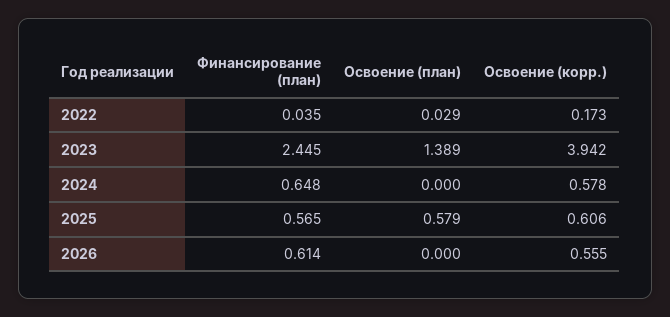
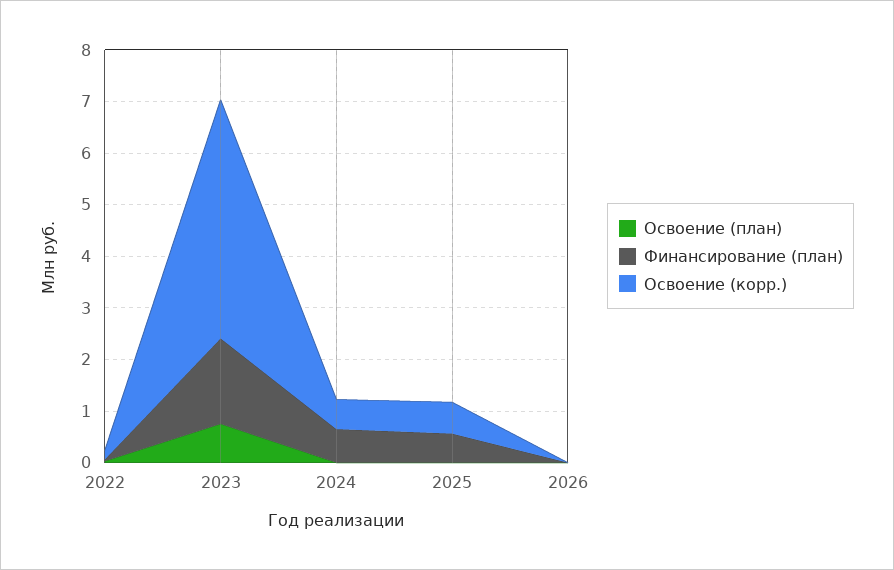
Финансирование (план), 2023: 2.445 -> 1.6
Освоение (план), 2023: 1.389 -> 0.8
Освоение (корр.), 2023: 3.942 -> 4.6
Освоение (план), 2025: 0.579 -> 0
Финансирование (план), 2026: 0.614 -> 0
Освоение (корр.), 2026: 0.555 -> 0

